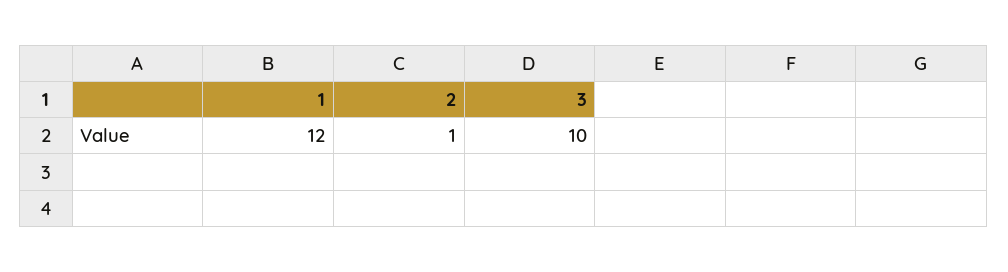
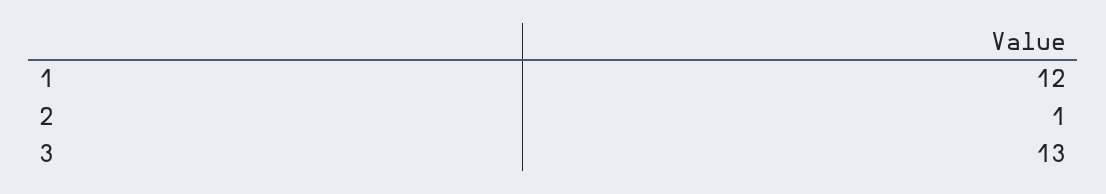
3: 10 -> 13

